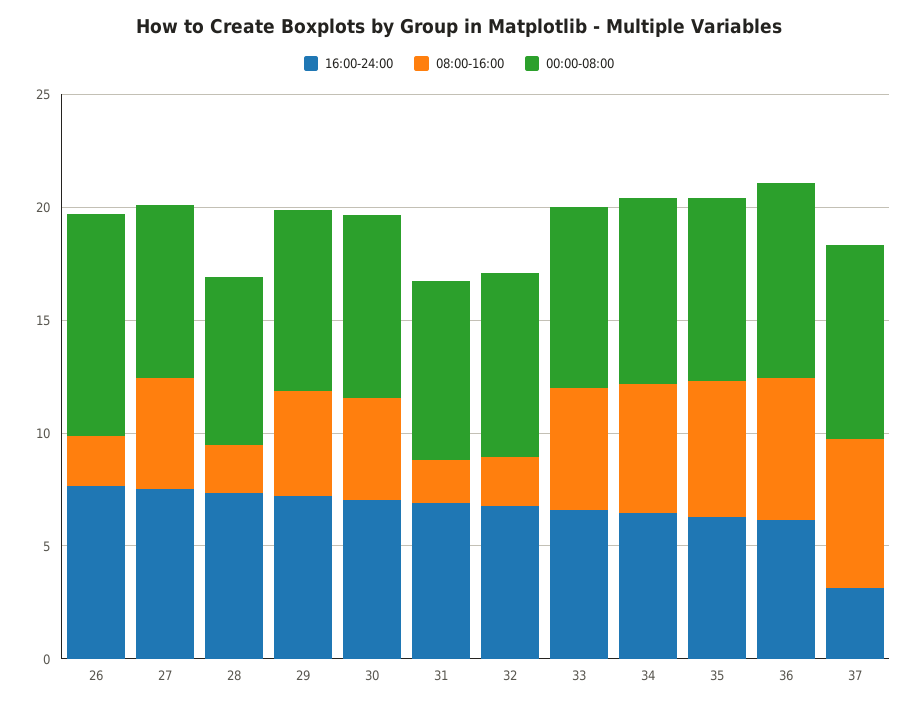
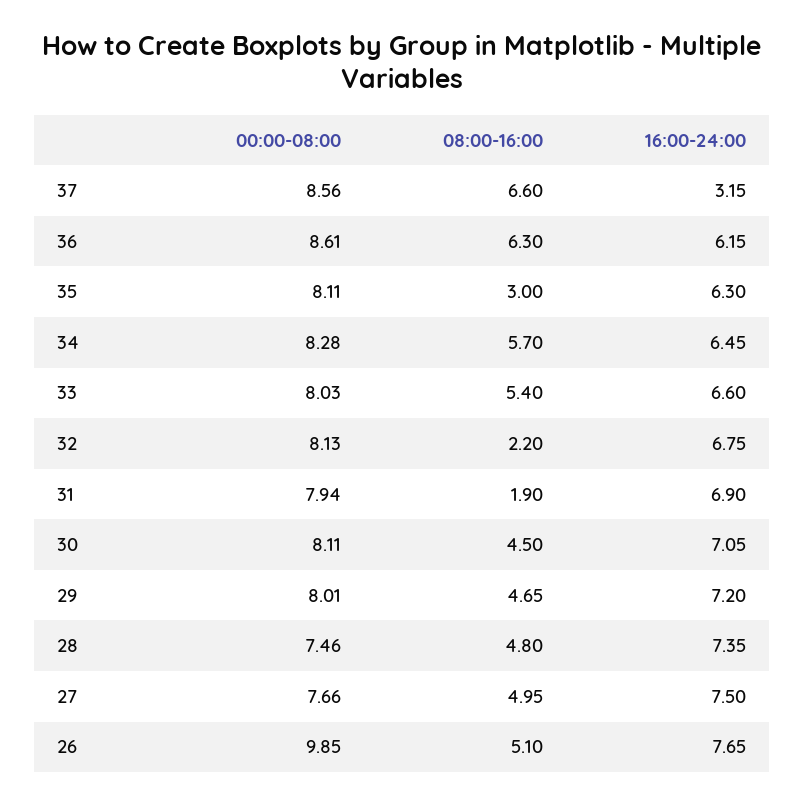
08:00-16:00, 26: 2 -> 5.1
08:00-16:00, 28: 2 -> 4.8
08:00-16:00, 35: 6 -> 3

